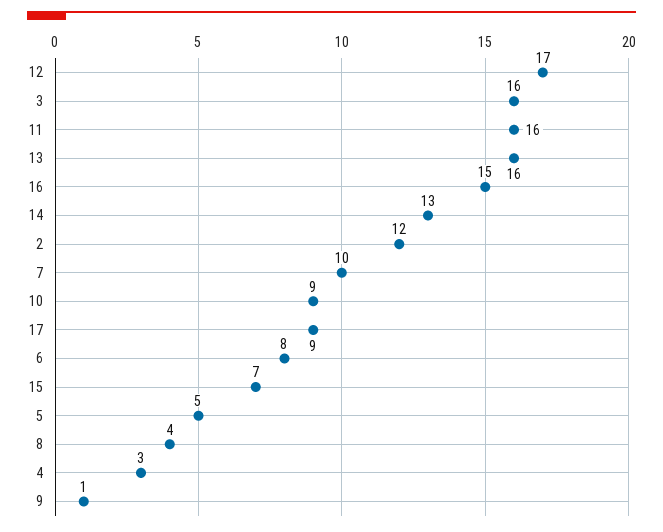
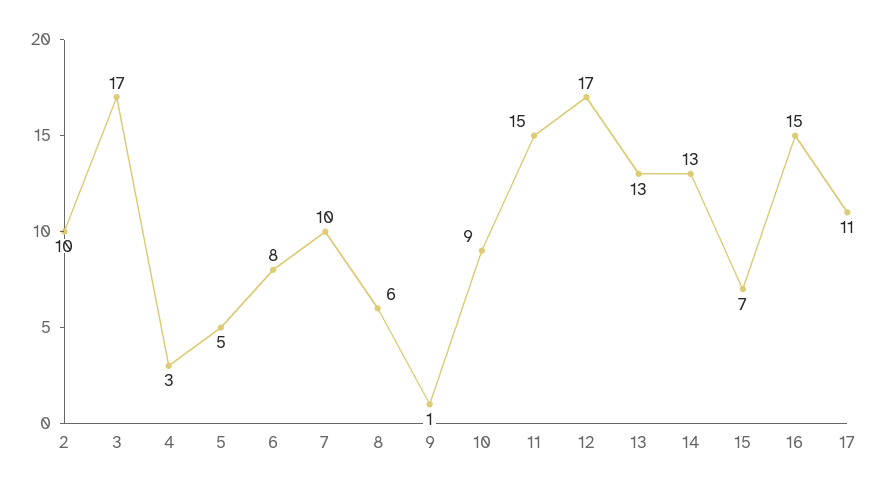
3: 16 -> 17
11: 16 -> 15
13: 16 -> 13
2: 12 -> 10
17: 9 -> 11
8: 4 -> 6

